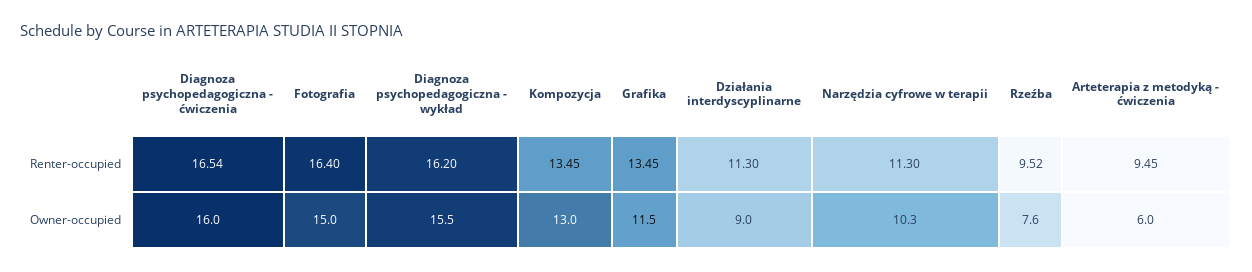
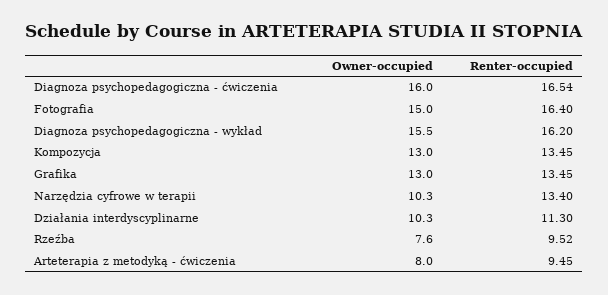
Narzędzia cyfrowe w terapii, Renter-occupied: 11.3 -> 13.4
Grafika, Owner-occupied: 11.5 -> 13
Działania interdyscyplinarne, Owner-occupied: 9 -> 10.3
Arteterapia z metodyką - ćwiczenia, Owner-occupied: 6 -> 8

